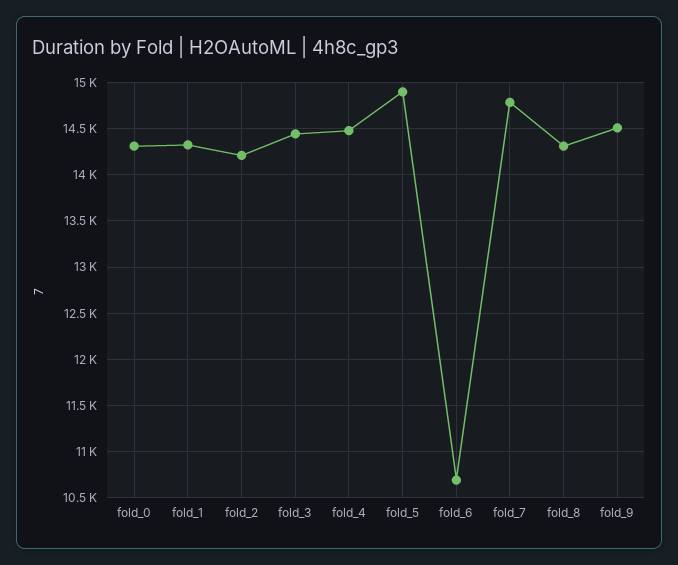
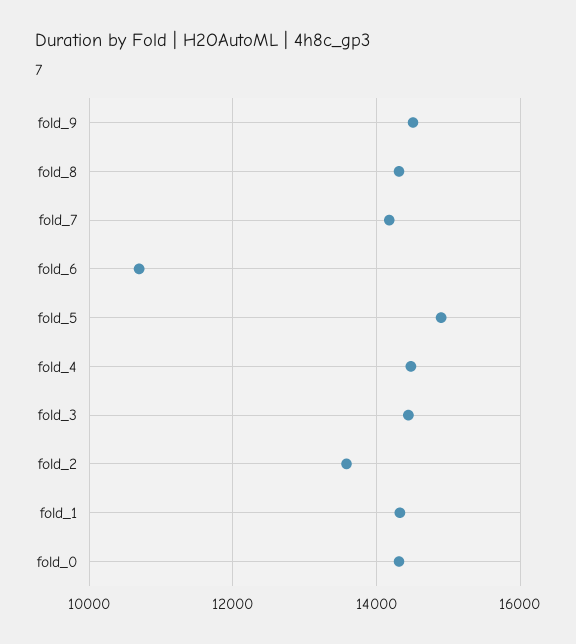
fold_2: 14200 -> 13600
fold_7: 14800 -> 14200

